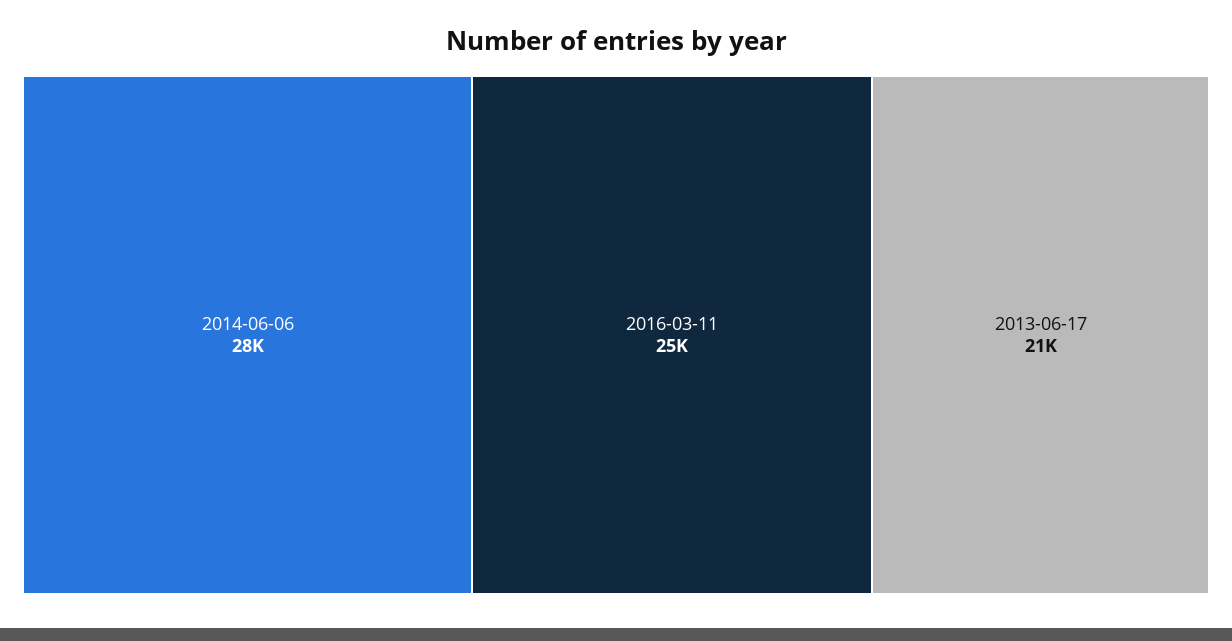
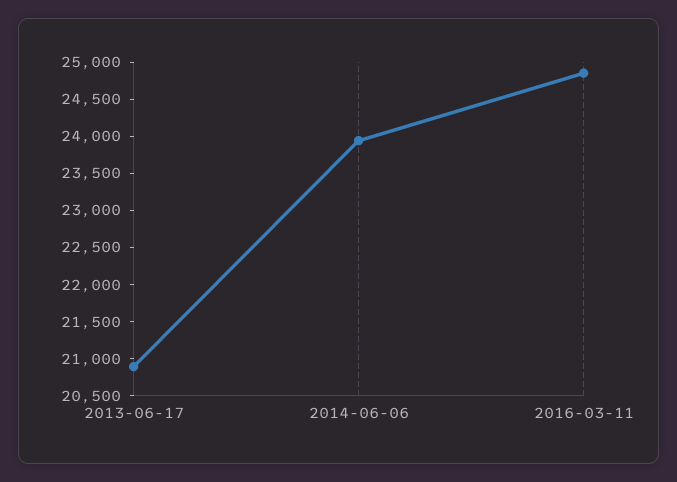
2014-06-06: 28000 -> 24000

